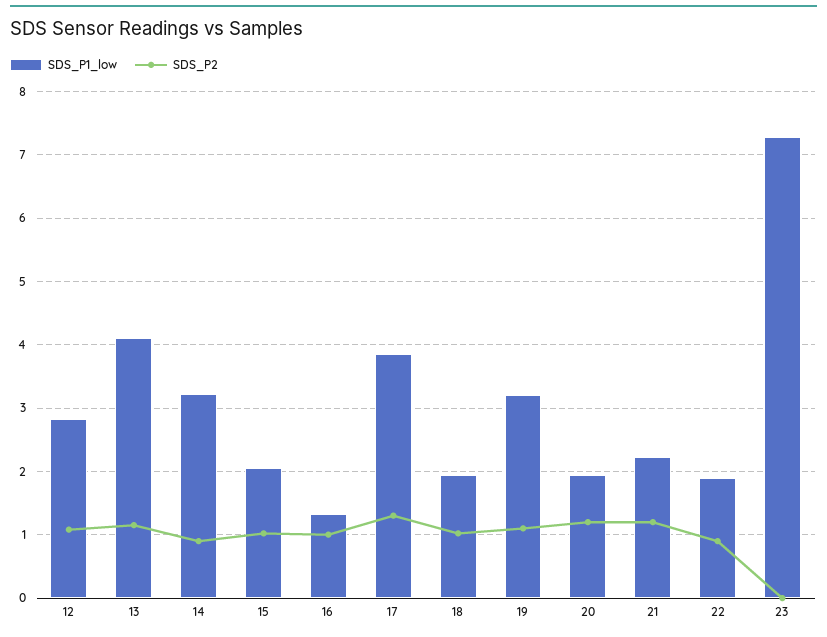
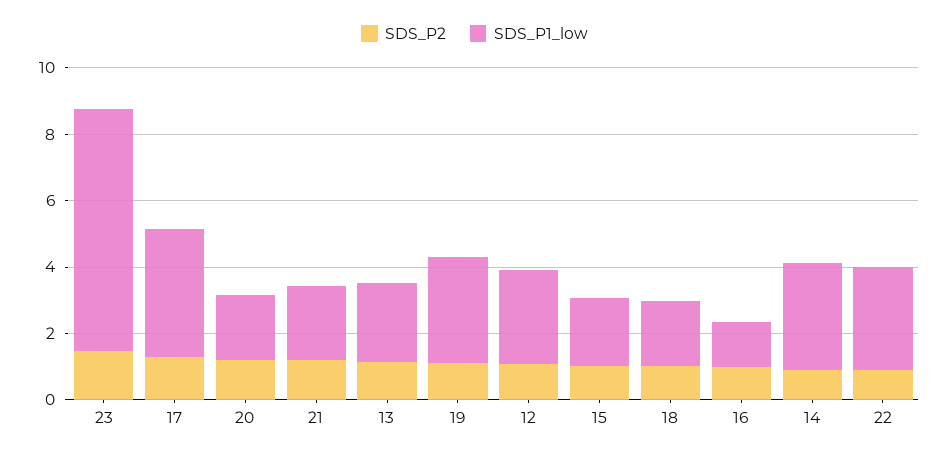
SDS_P1_low, 13: 4.1 -> 2.5
SDS_P1_low, 22: 1.9 -> 3
SDS_P2, 23: 0 -> 1.5

